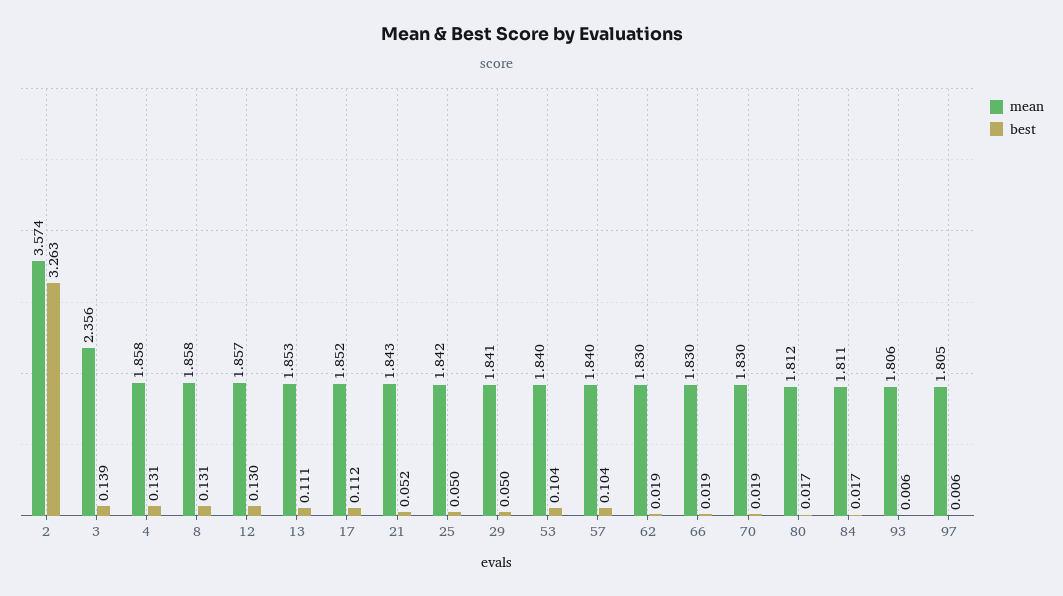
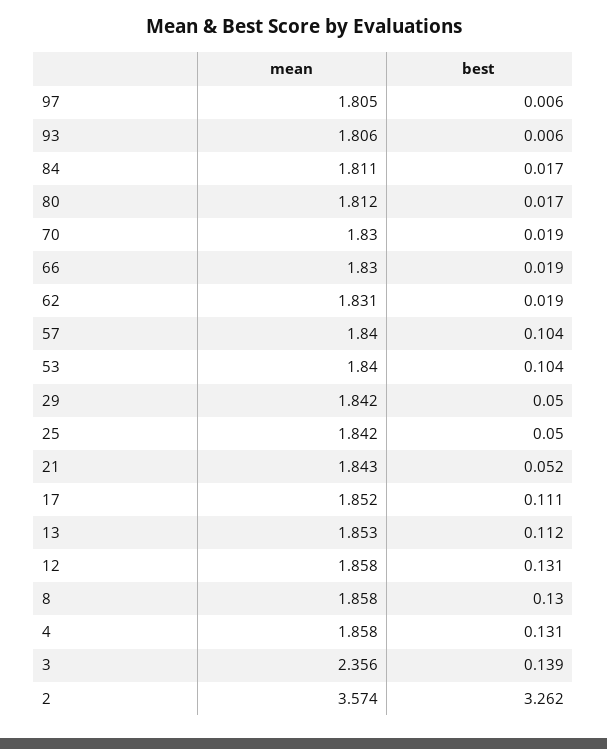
best, 2: 3.263 -> 3.262
best, 8: 0.131 -> 0.13
mean, 12: 1.857 -> 1.858
best, 12: 0.13 -> 0.131
best, 13: 0.111 -> 0.112
best, 17: 0.112 -> 0.111
mean, 29: 1.841 -> 1.842
mean, 62: 1.83 -> 1.831

